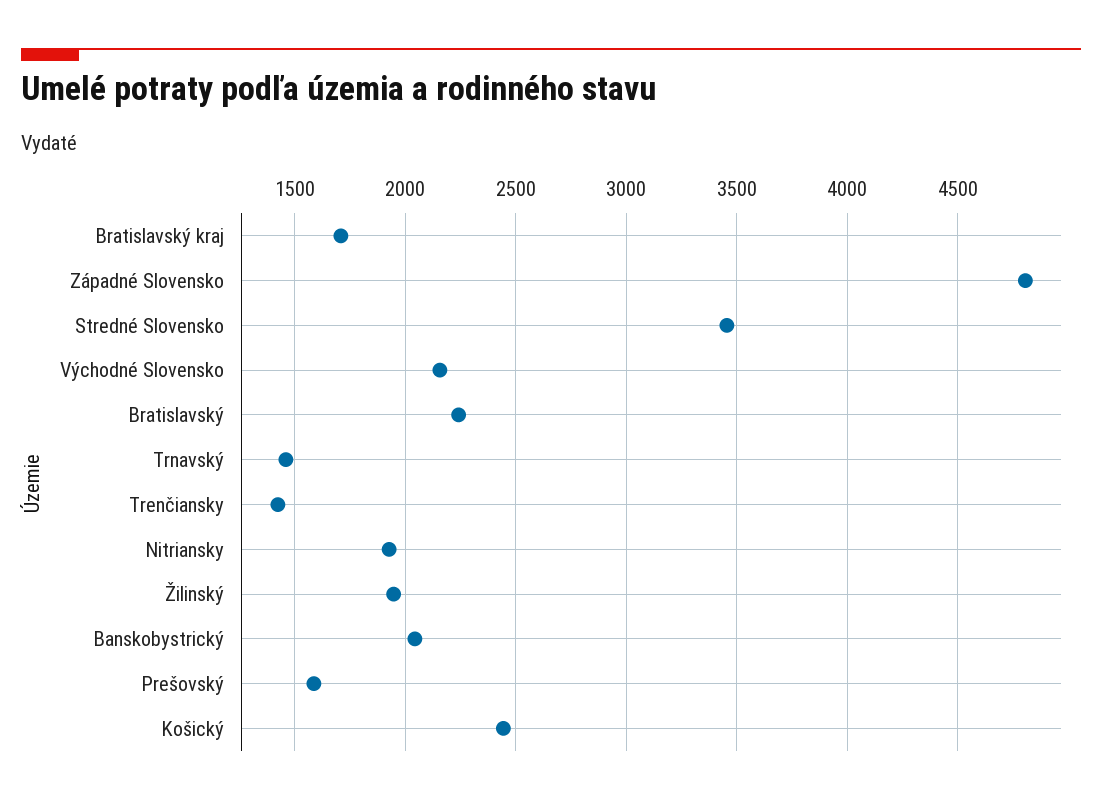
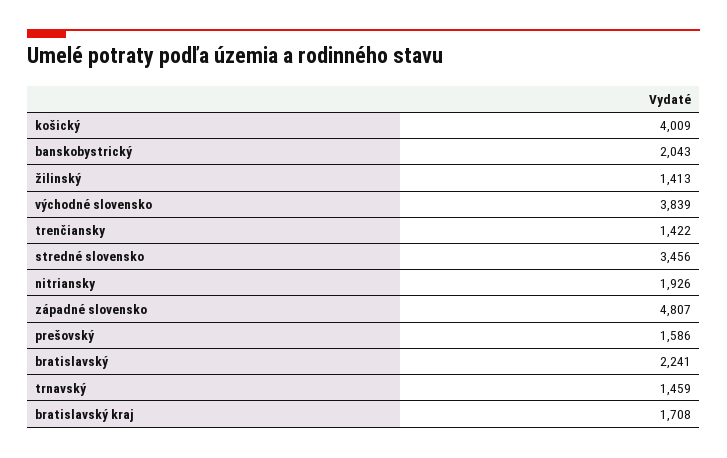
Východné Slovensko: 2150 -> 3839
Žilinský: 1950 -> 1413
Košický: 2450 -> 4009

